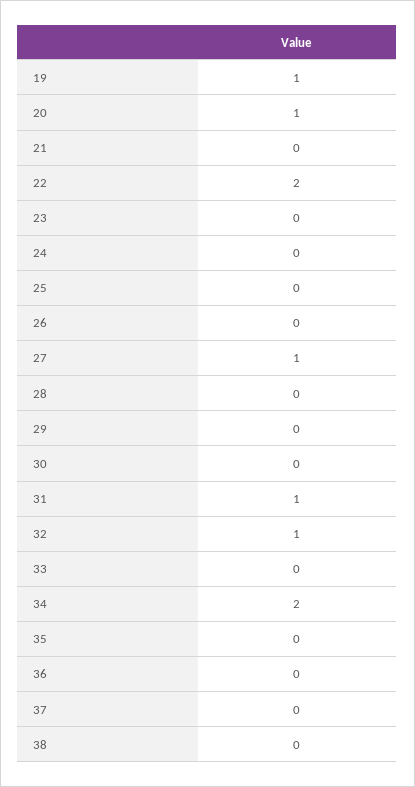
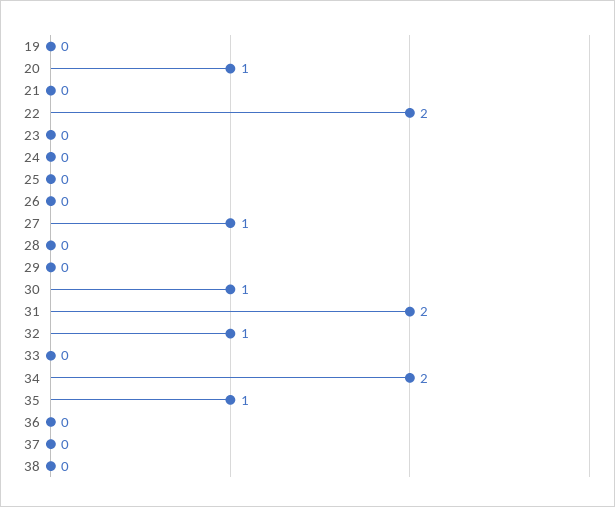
19: 1 -> 0
30: 0 -> 1
31: 1 -> 2
35: 0 -> 1

